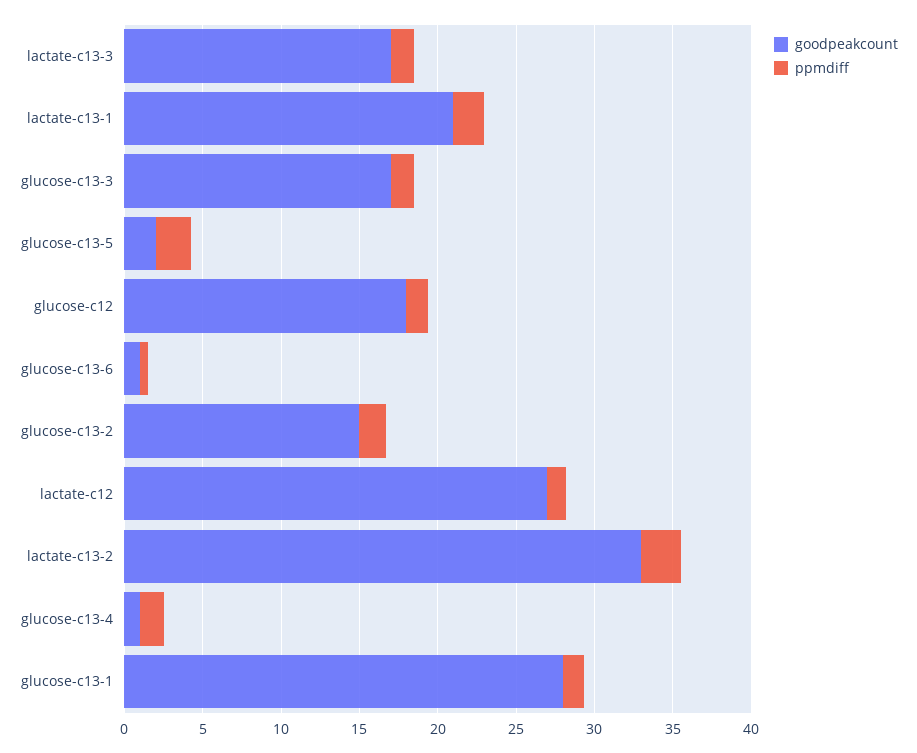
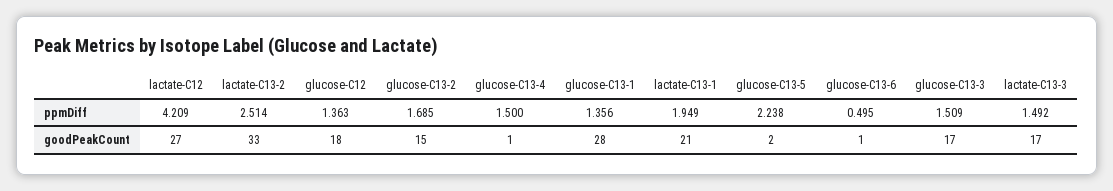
ppmdiff, lactate-c12: 1 -> 4.209

